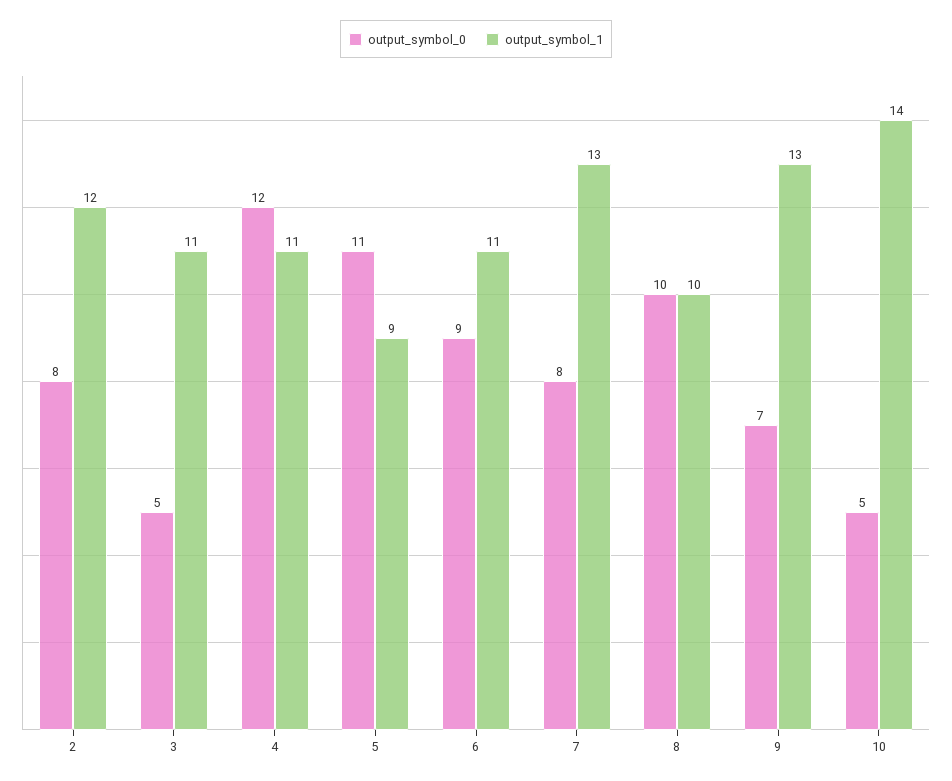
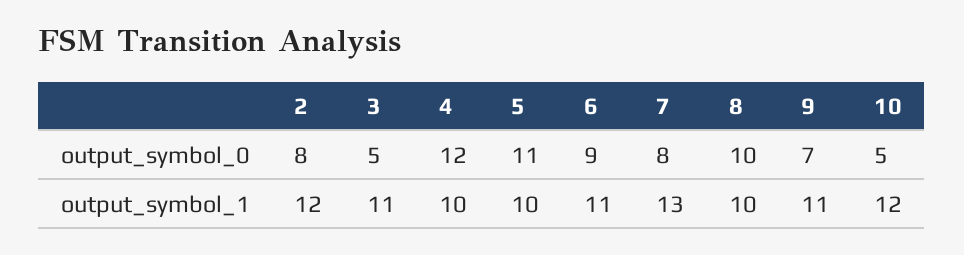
output_symbol_1, 4: 11 -> 10
output_symbol_1, 5: 9 -> 10
output_symbol_1, 9: 13 -> 11
output_symbol_1, 10: 14 -> 12

